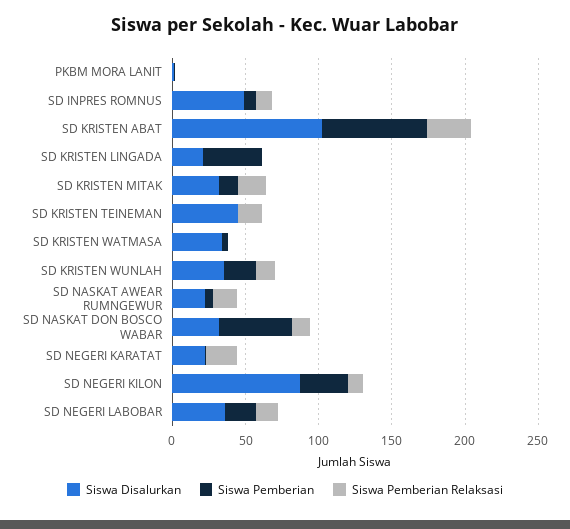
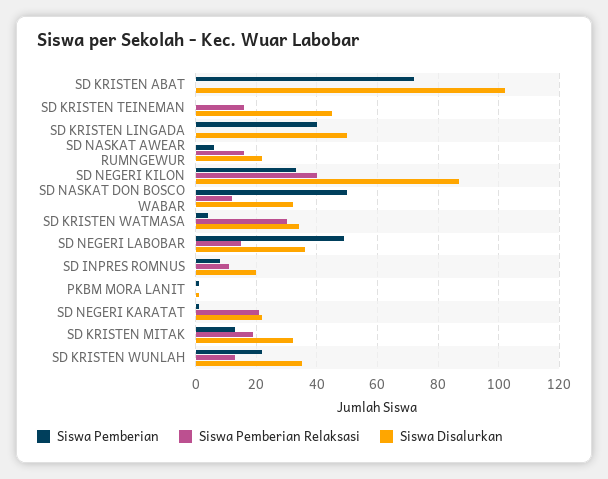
Siswa Disalurkan, SD INPRES ROMNUS: 50 -> 20
Siswa Pemberian Relaksasi, SD KRISTEN ABAT: 30 -> 0
Siswa Disalurkan, SD KRISTEN LINGADA: 20 -> 50
Siswa Pemberian Relaksasi, SD KRISTEN WATMASA: 0 -> 30
Siswa Pemberian Relaksasi, SD NEGERI KILON: 10 -> 40
Siswa Pemberian, SD NEGERI LABOBAR: 20 -> 50

